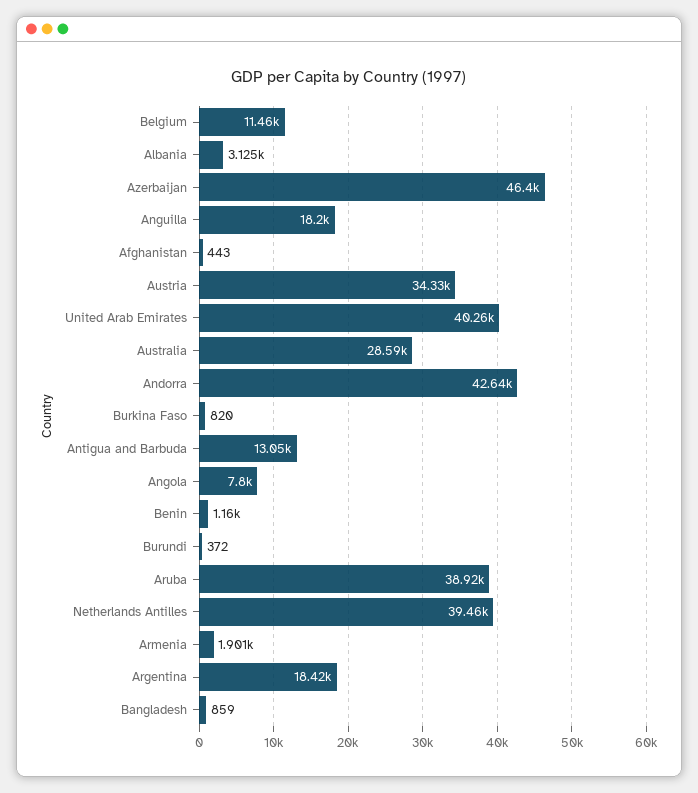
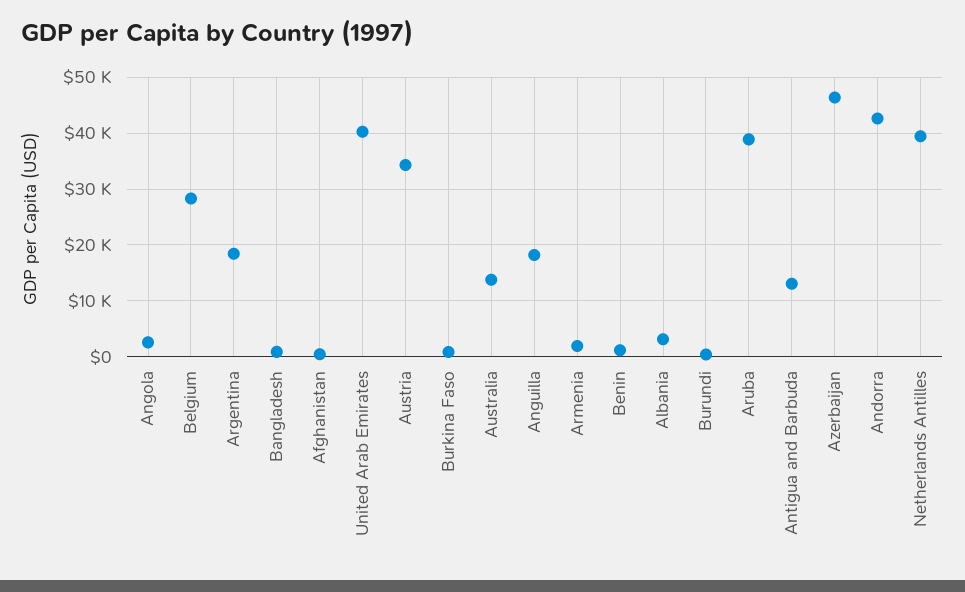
Belgium: 11460 -> 28000
Australia: 28590 -> 14000
Angola: 7800 -> 2000

